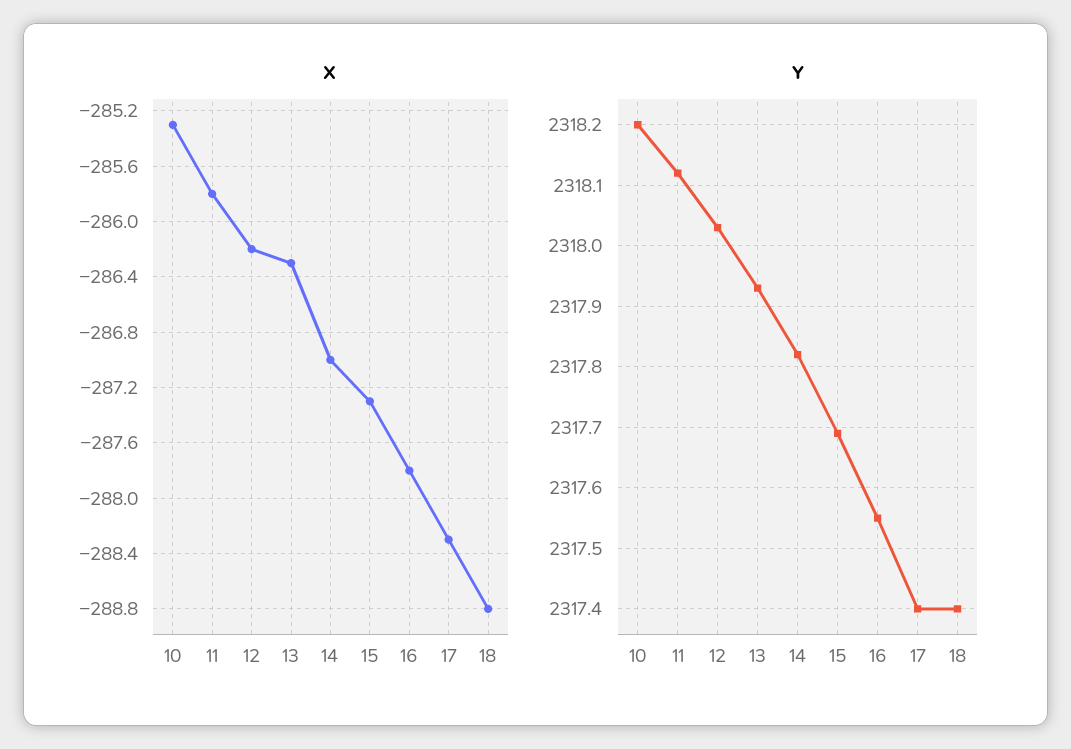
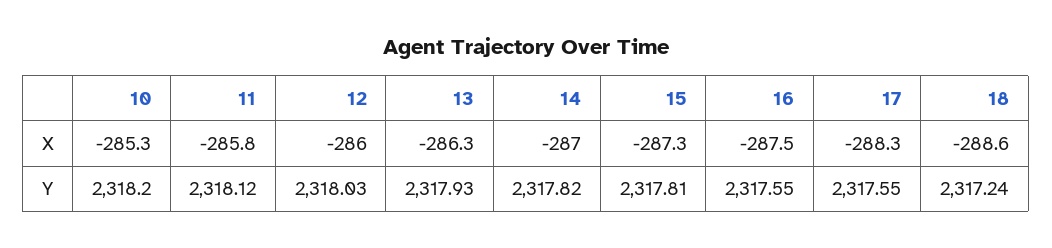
X, 12: -286.2 -> -286
X, 16: -287.8 -> -287.5
X, 18: -288.8 -> -288.6
Y, 15: 2317.69 -> 2317.81
Y, 17: 2317.4 -> 2317.55
Y, 18: 2317.4 -> 2317.24

